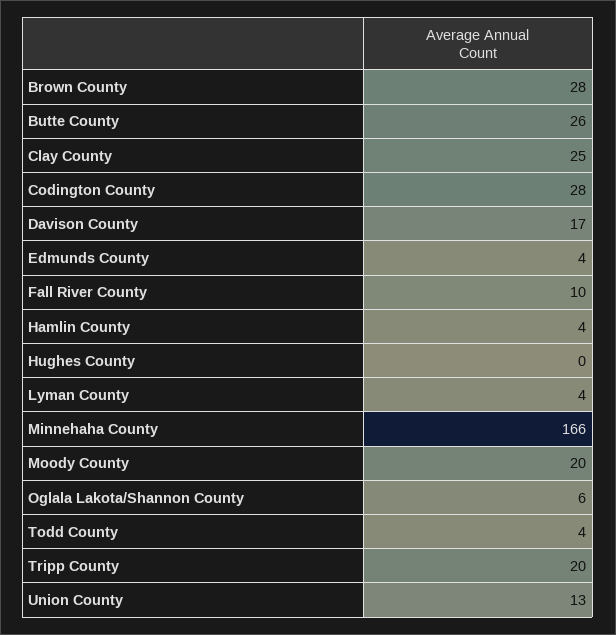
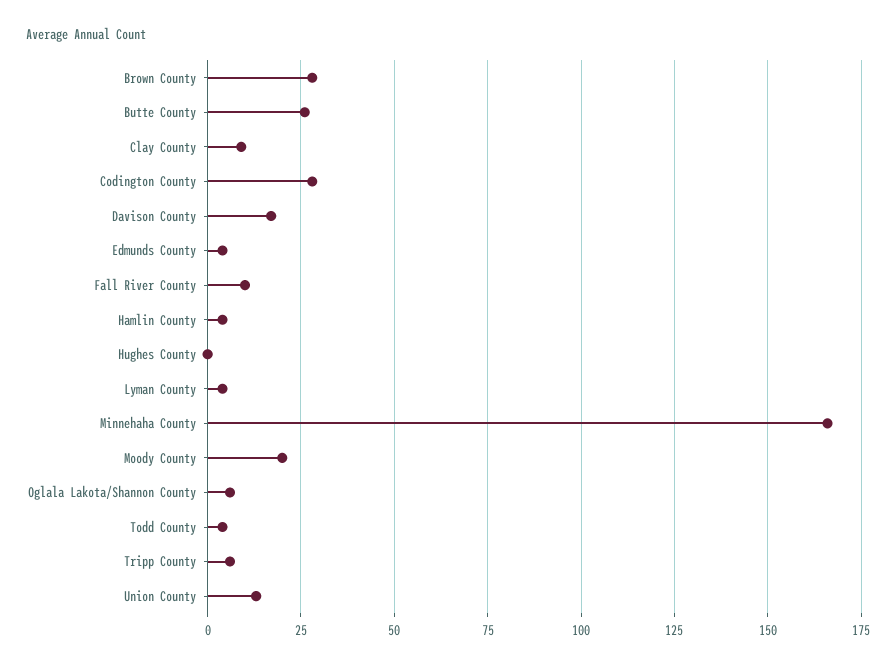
Clay County: 25 -> 10
Tripp County: 20 -> 5

